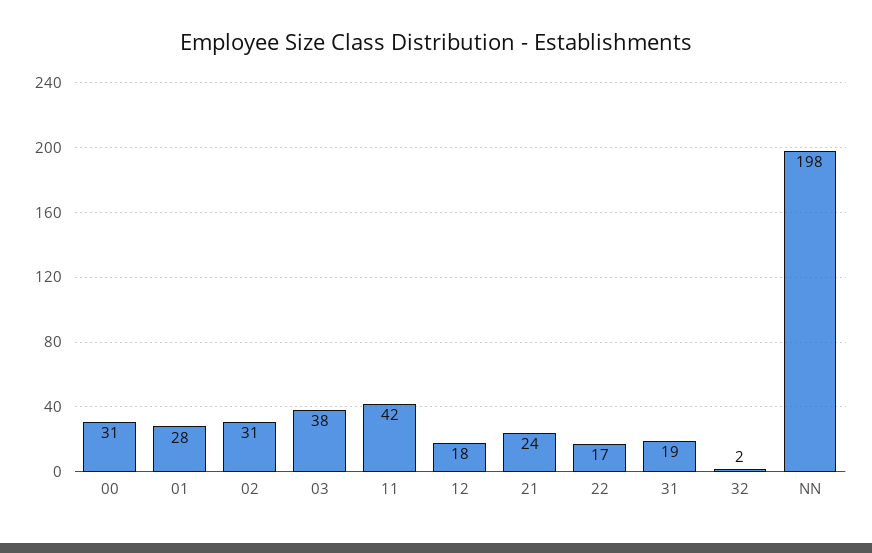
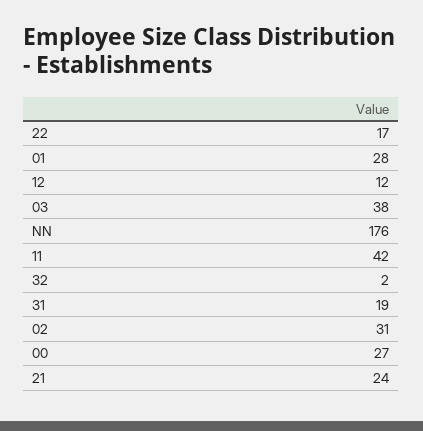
00: 31 -> 27
12: 18 -> 12
NN: 198 -> 176

